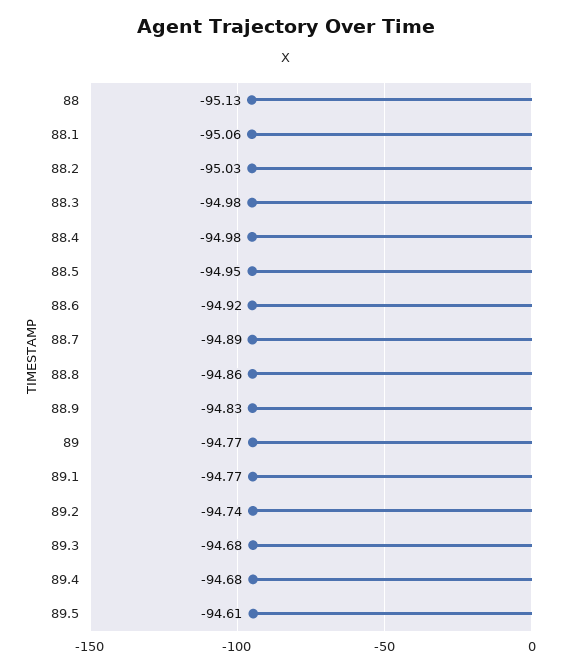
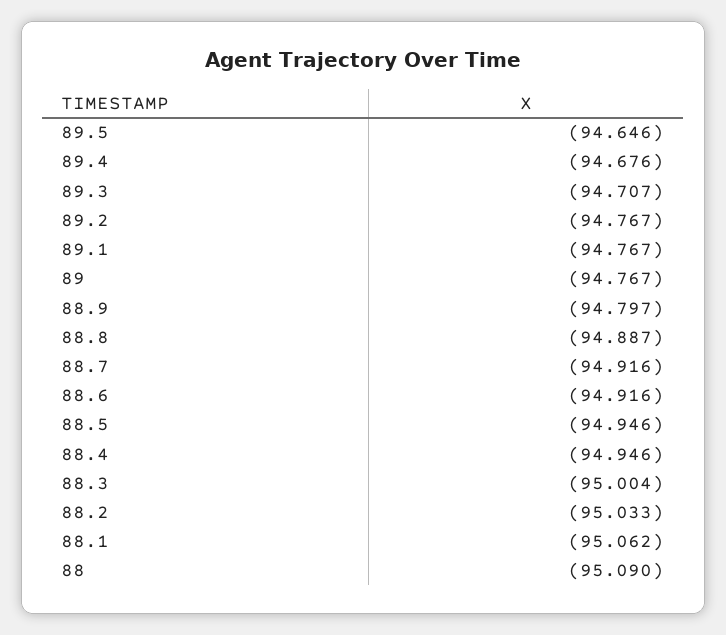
88: -95.13 -> -95.09
88.3: -94.98 -> -95.004
88.4: -94.98 -> -94.946
88.7: -94.89 -> -94.916
88.8: -94.86 -> -94.887
88.9: -94.83 -> -94.797
89.2: -94.74 -> -94.767
89.3: -94.68 -> -94.707
89.5: -94.61 -> -94.646

